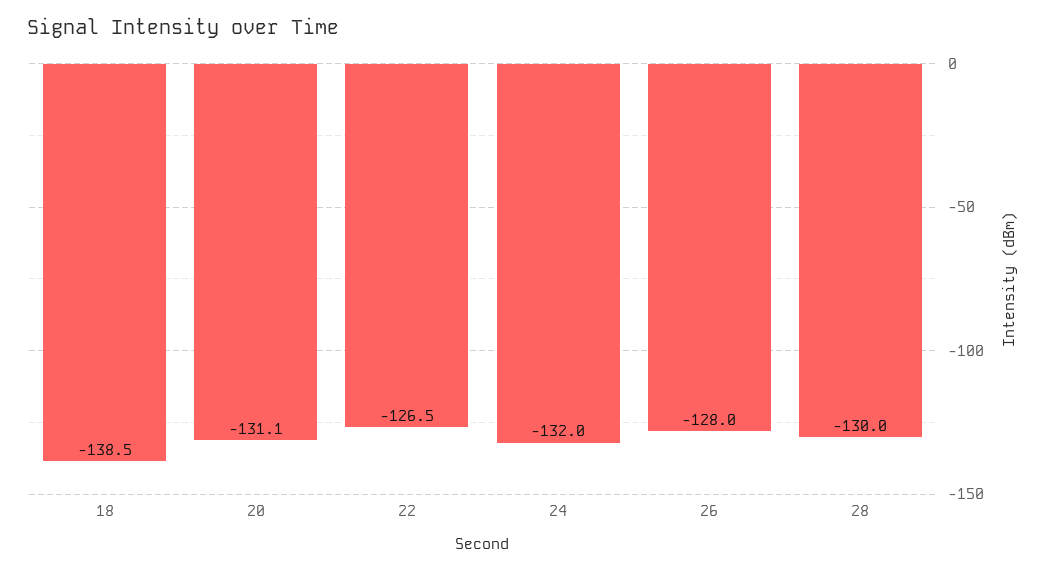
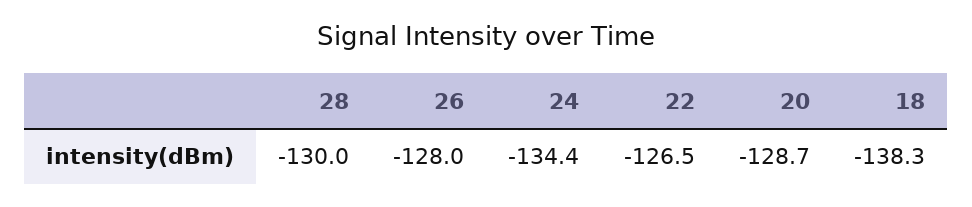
18: -138.5 -> -138.3
20: -131.1 -> -128.7
24: -132 -> -134.4

